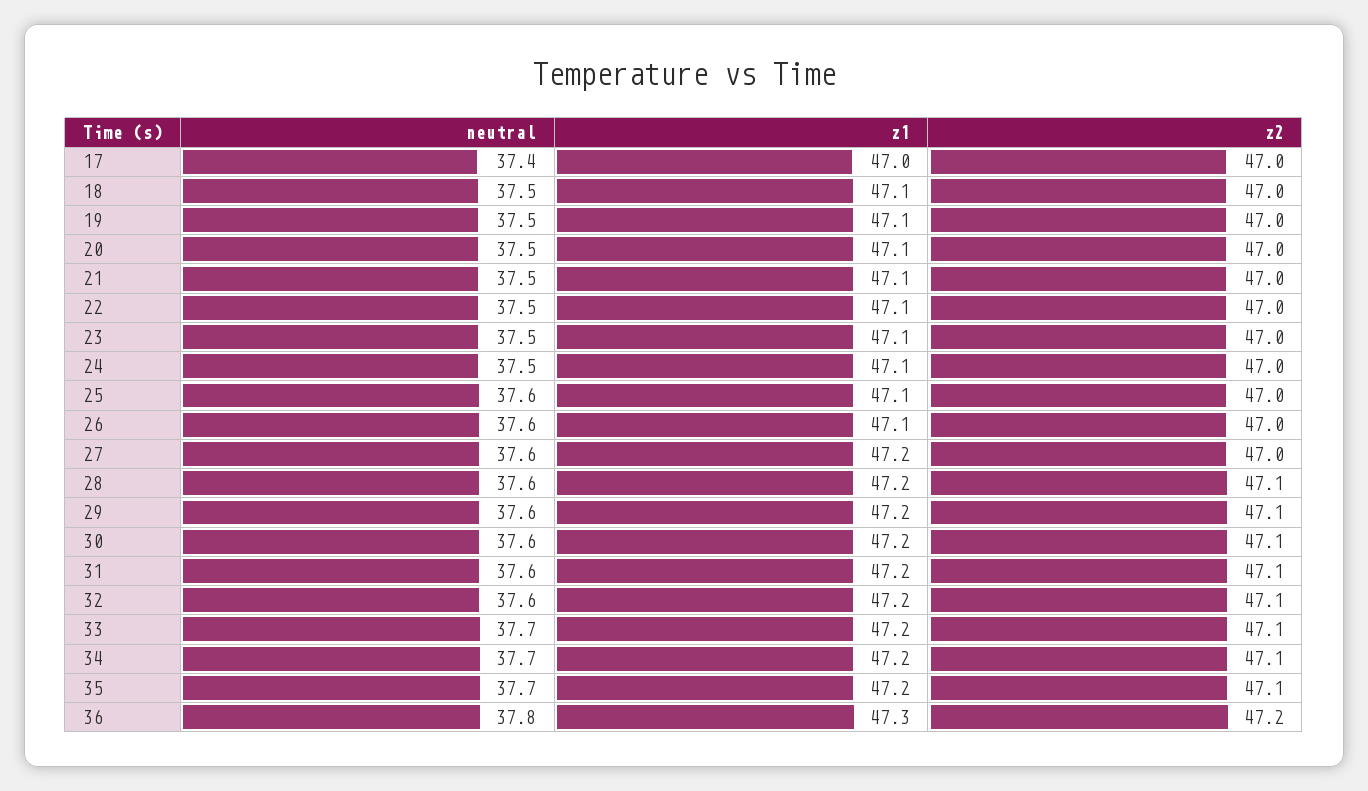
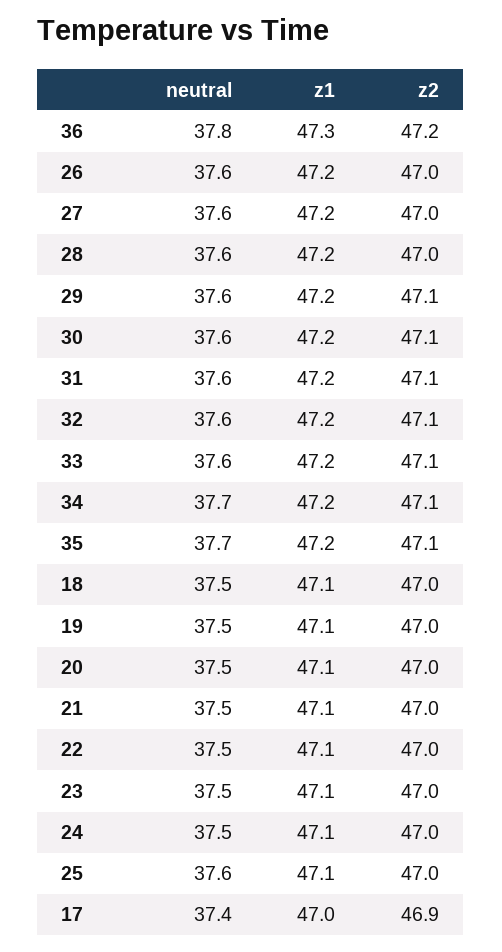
z2, 17: 47 -> 46.9
z1, 26: 47.1 -> 47.2
z2, 28: 47.1 -> 47
neutral, 33: 37.7 -> 37.6

